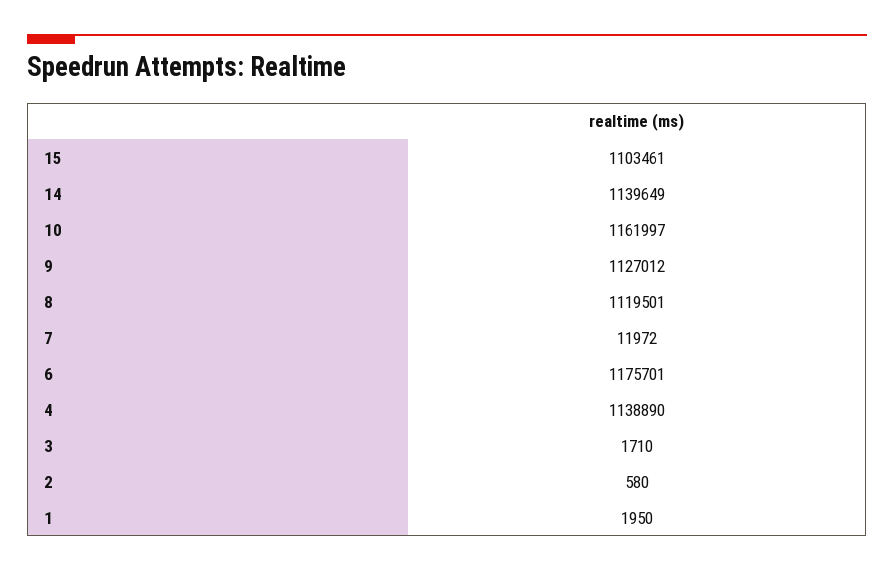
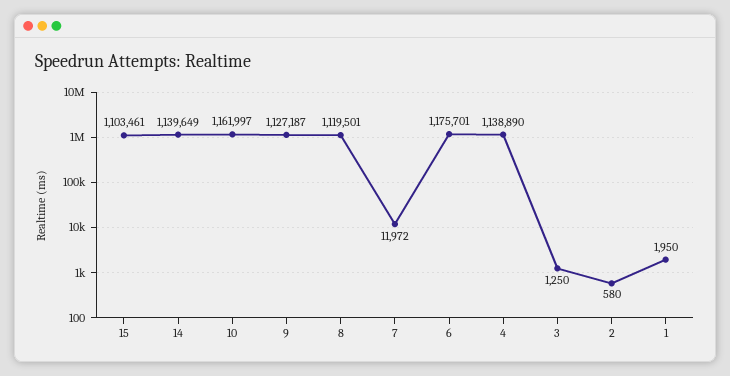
9: 1127012 -> 1127187
3: 1710 -> 1250

